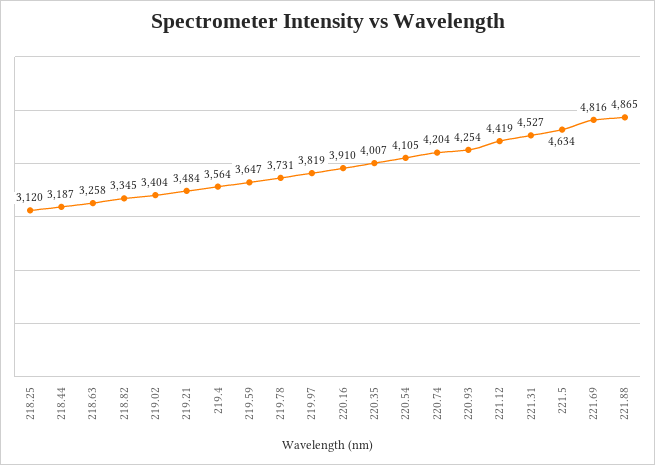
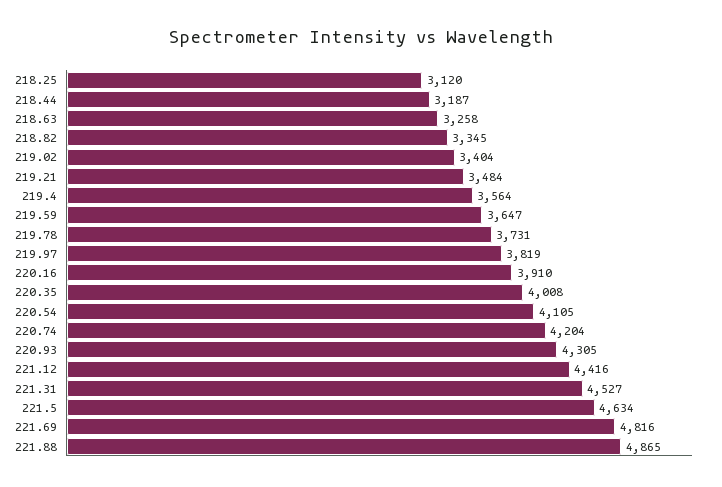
220.35: 4007 -> 4008
220.93: 4254 -> 4305
221.12: 4419 -> 4416

